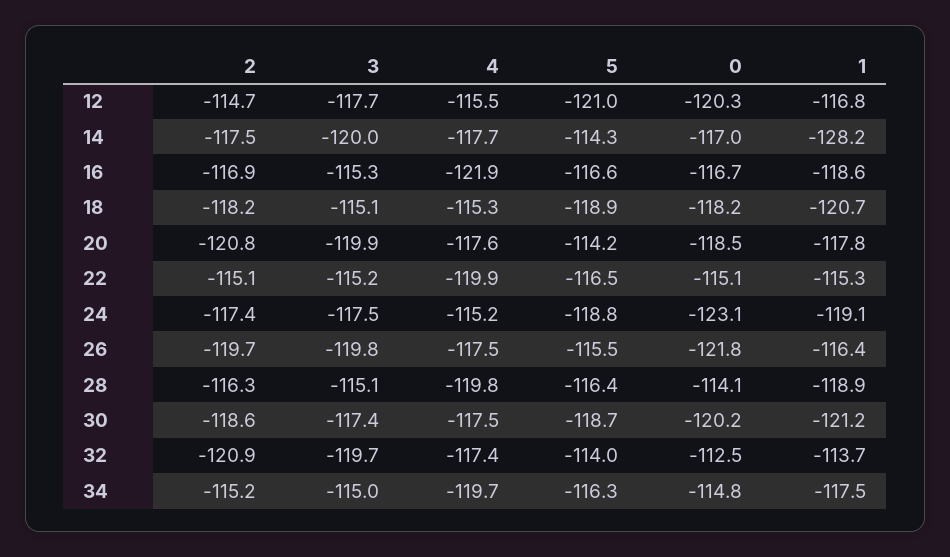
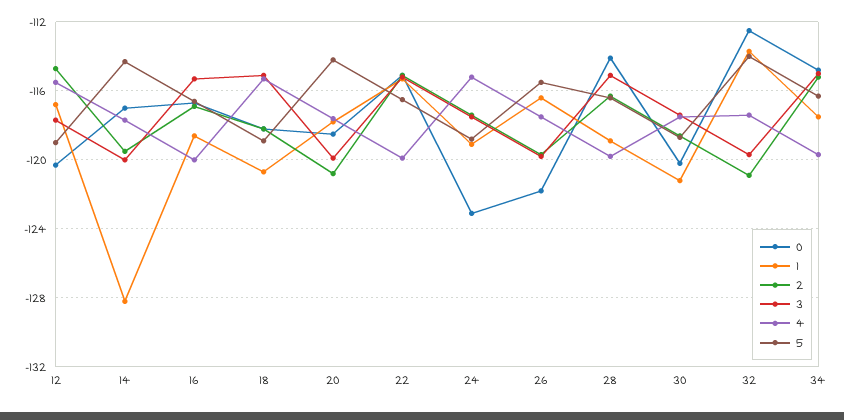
5, 12: -121 -> -119
2, 14: -117.5 -> -119.5
4, 16: -121.9 -> -120

